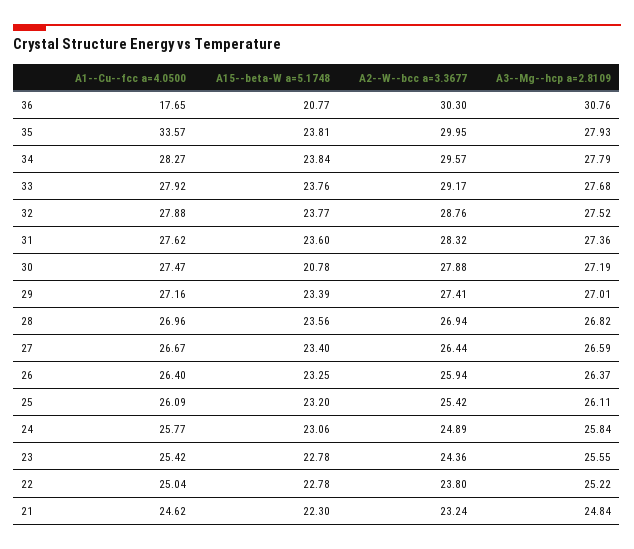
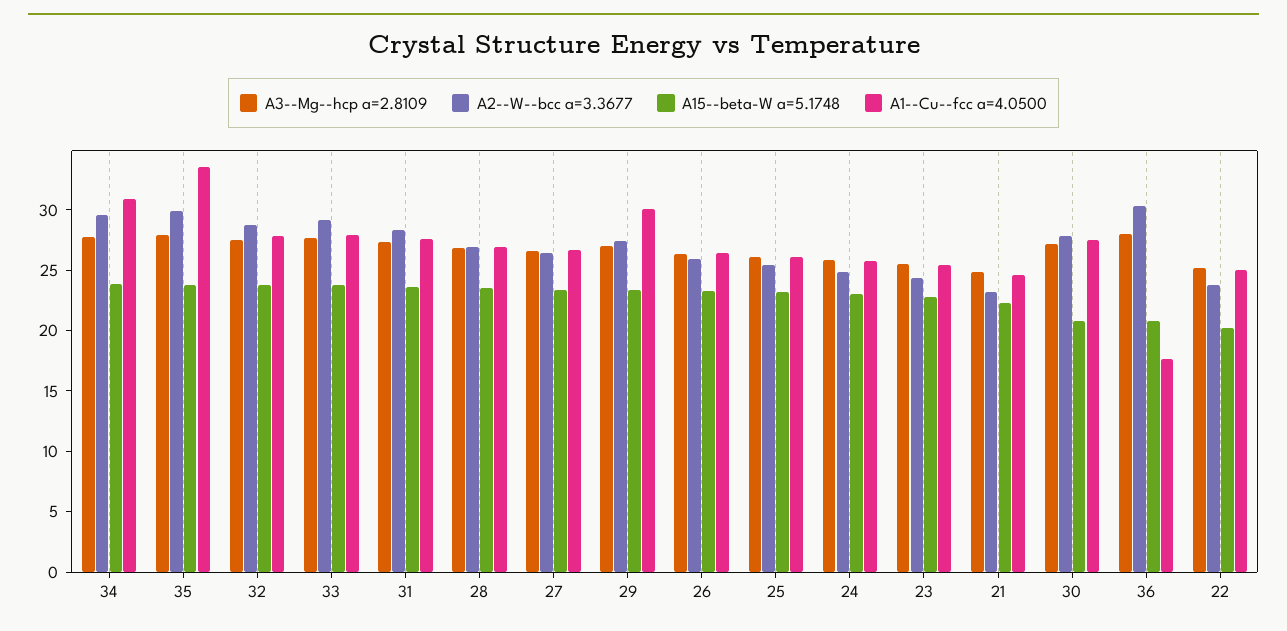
A3--Mg--hcp a=2.8109, 36: 30.76 -> 28
A1--Cu--fcc a=4.0500, 34: 28.27 -> 31
A1--Cu--fcc a=4.0500, 29: 27.16 -> 30
A15--beta-W a=5.1748, 22: 22.78 -> 20

